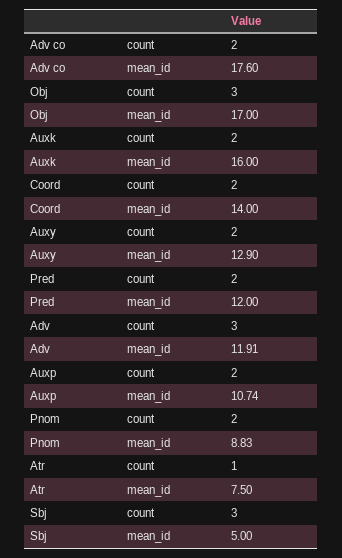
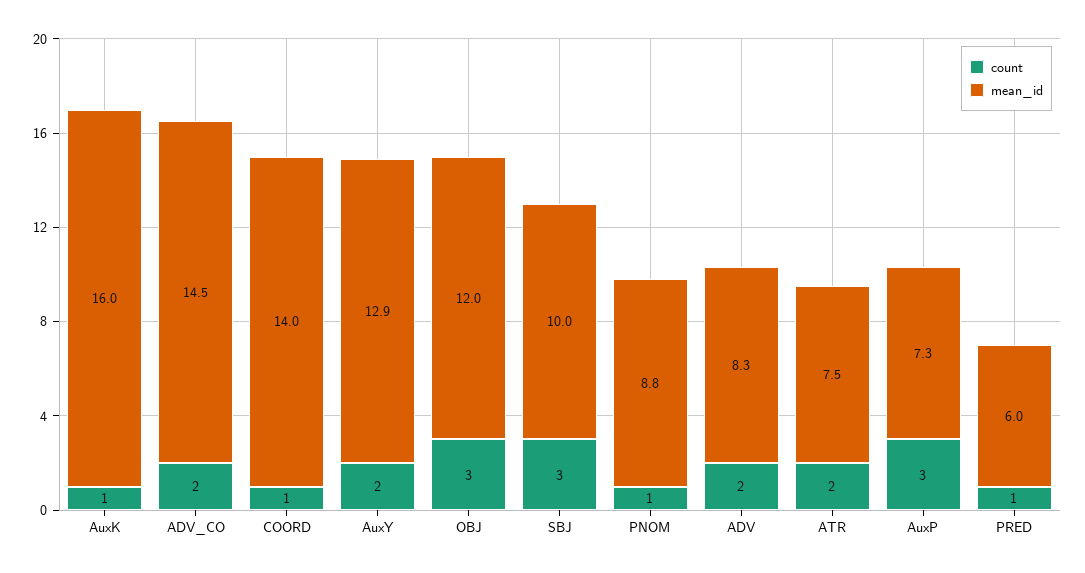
mean_id, Adv co: 17.6 -> 14.5
mean_id, Obj: 17 -> 12
count, Auxk: 2 -> 1
count, Coord: 2 -> 1
count, Pred: 2 -> 1
mean_id, Pred: 12 -> 6
count, Adv: 3 -> 2
mean_id, Adv: 11.91 -> 8.3
count, Auxp: 2 -> 3
mean_id, Auxp: 10.74 -> 7.3
count, Pnom: 2 -> 1
count, Atr: 1 -> 2
mean_id, Sbj: 5 -> 10

